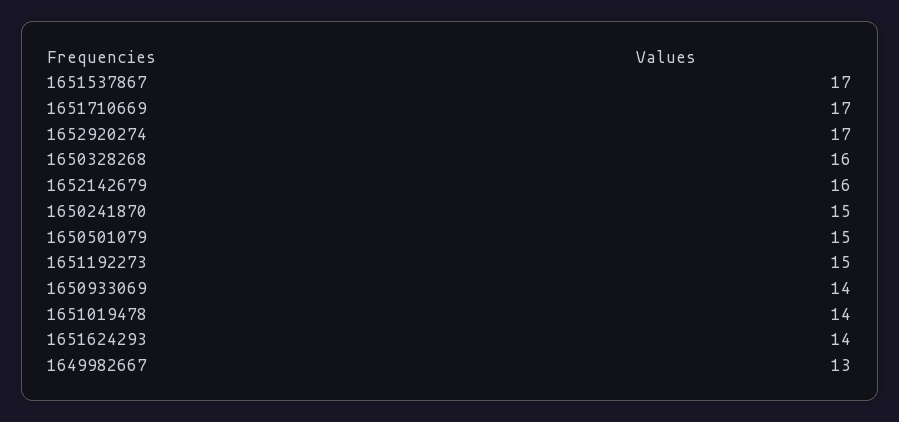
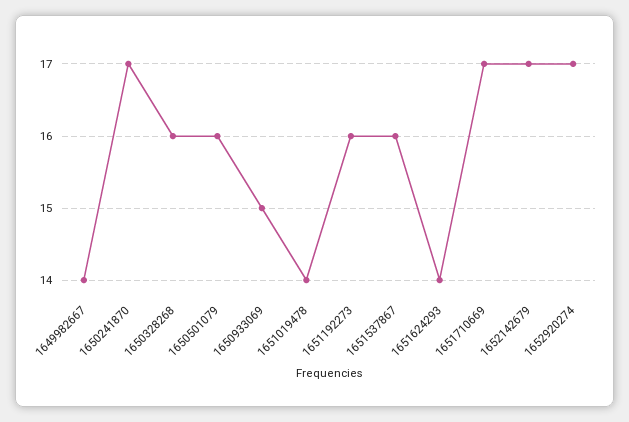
1651537867: 17 -> 16
1652142679: 16 -> 17
1650241870: 15 -> 17
1650501079: 15 -> 16
1651192273: 15 -> 16
1650933069: 14 -> 15
1649982667: 13 -> 14

